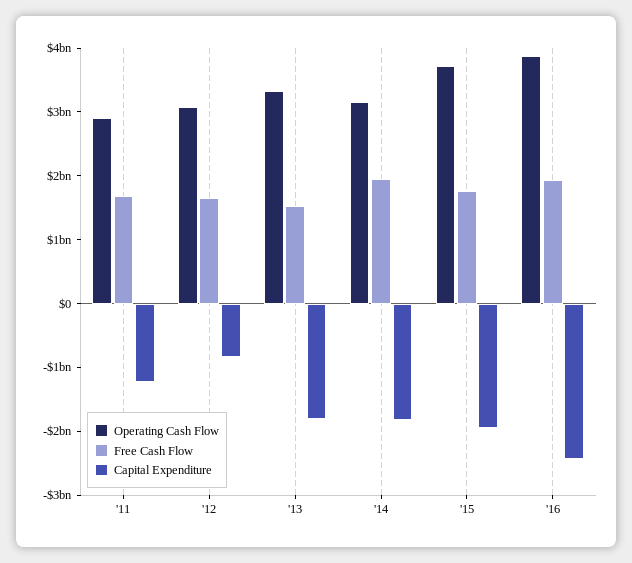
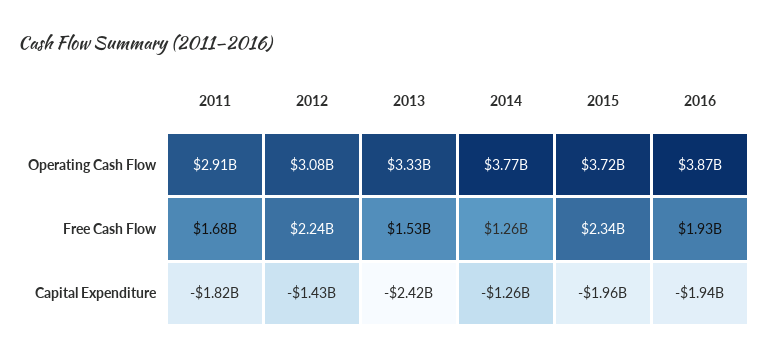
Capital Expenditure, '11: -1200000000 -> -1820000000
Free Cash Flow, '12: 1600000000 -> 2240000000
Capital Expenditure, '12: -800000000 -> -1430000000
Capital Expenditure, '13: -1800000000 -> -2420000000
Operating Cash Flow, '14: 3200000000 -> 3770000000
Free Cash Flow, '14: 2000000000 -> 1260000000
Capital Expenditure, '14: -1800000000 -> -1260000000
Free Cash Flow, '15: 1800000000 -> 2340000000
Capital Expenditure, '16: -2400000000 -> -1940000000

